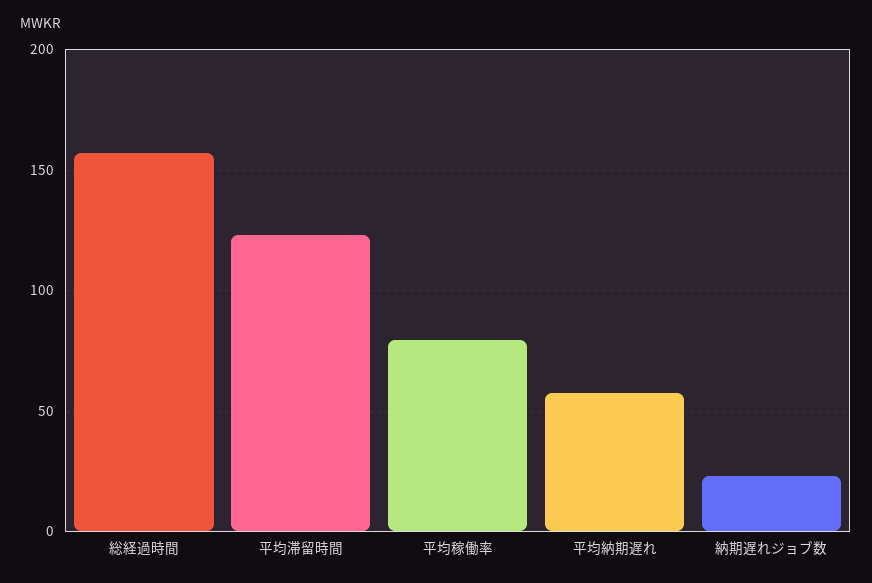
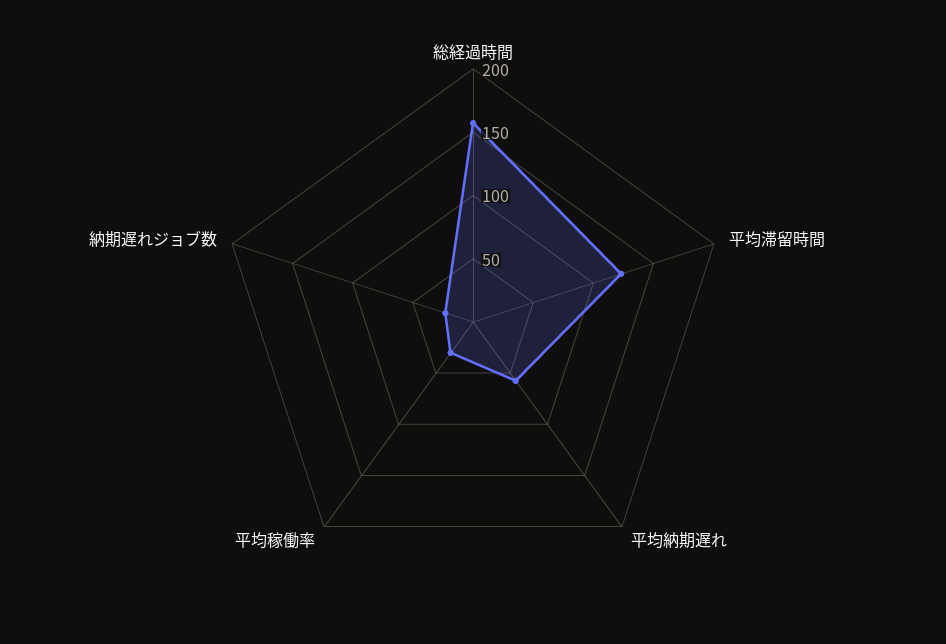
平均稼働率: 80 -> 30

